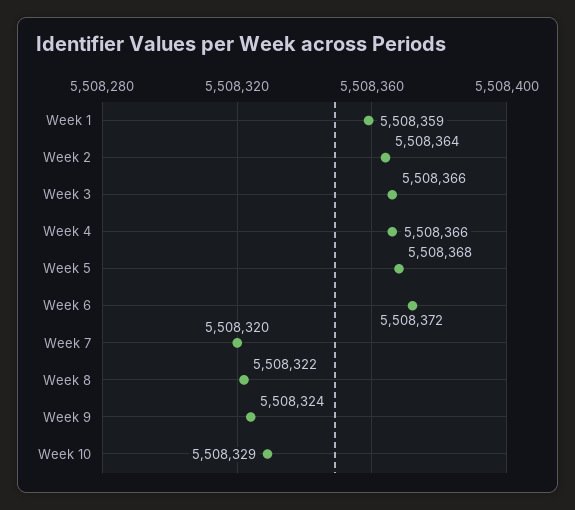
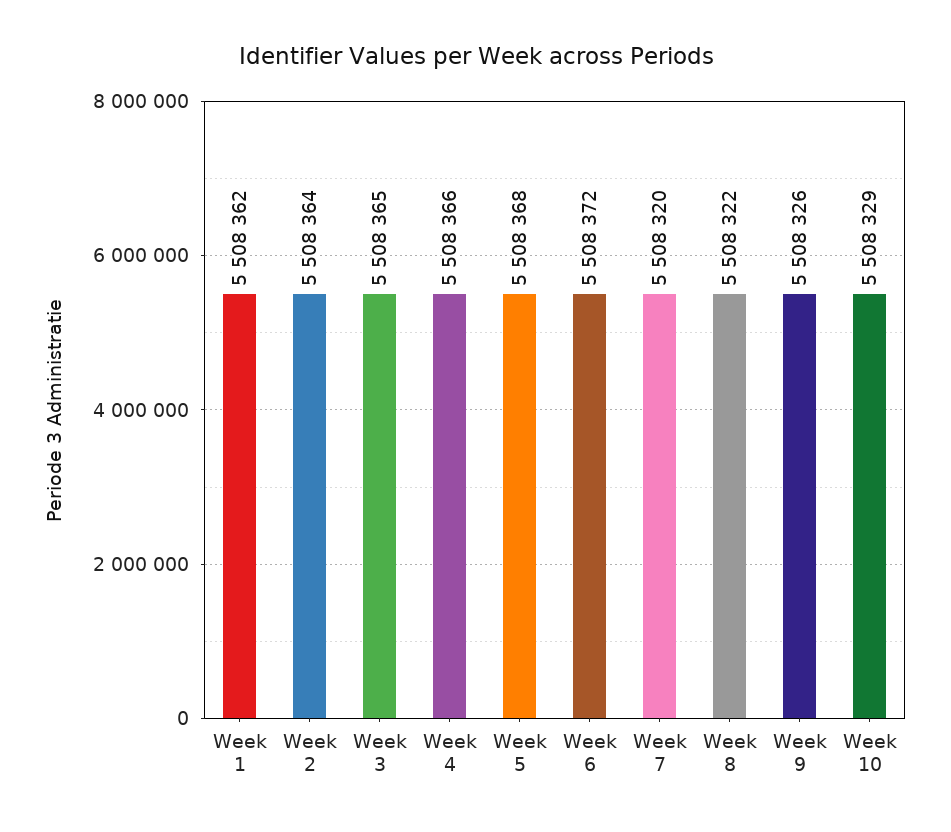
Week 1: 5508359 -> 5508362
Week 3: 5508366 -> 5508365
Week 9: 5508324 -> 5508326

